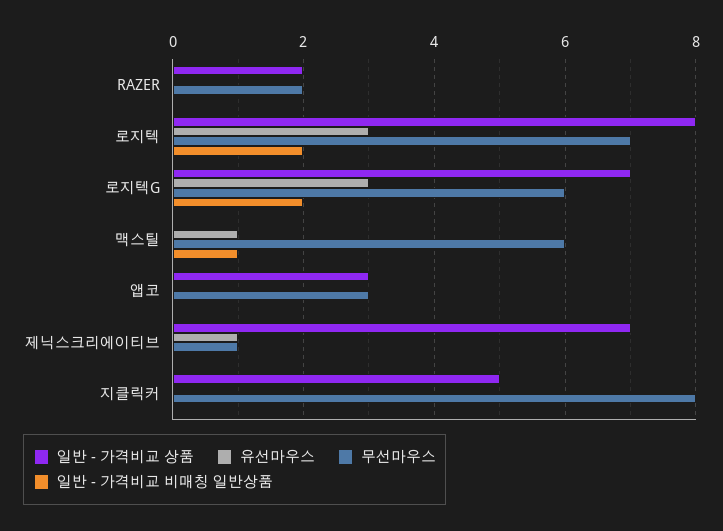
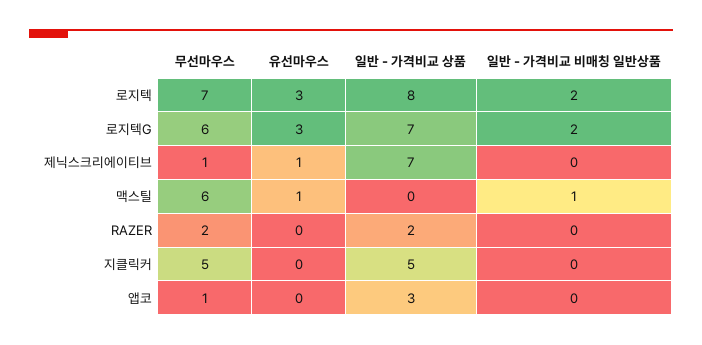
무선마우스, 앱코: 3 -> 1
무선마우스, 지클릭커: 8 -> 5

